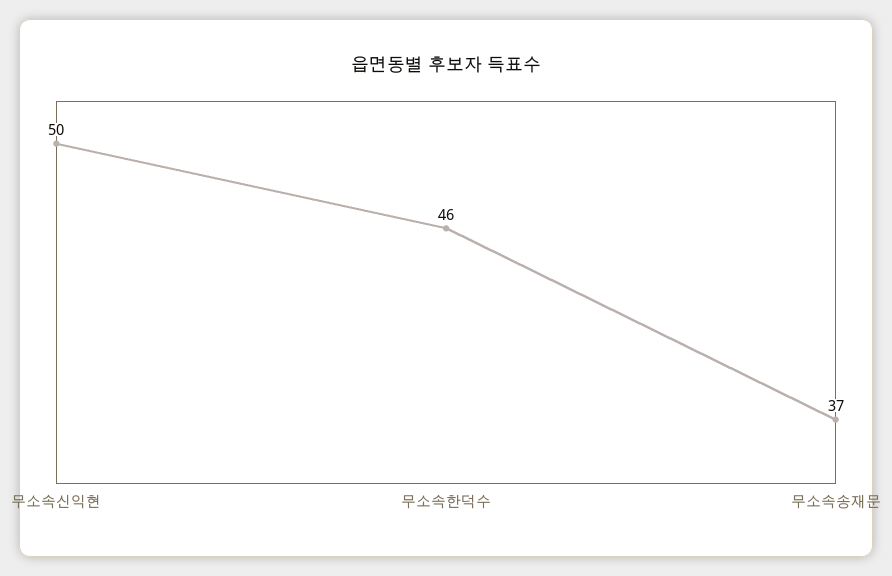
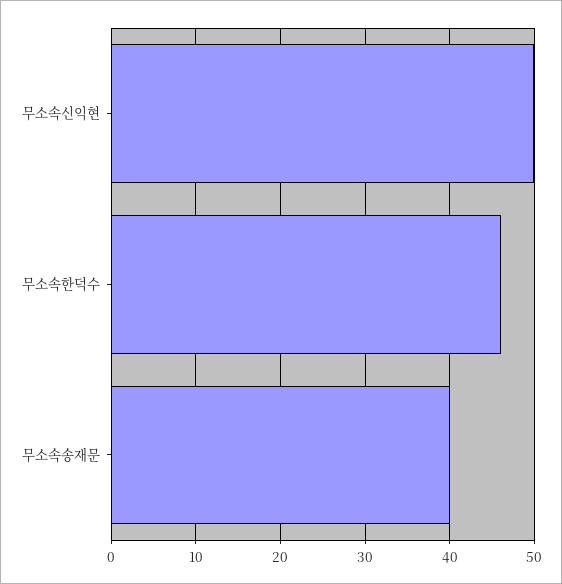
무소속송재문: 37 -> 40

